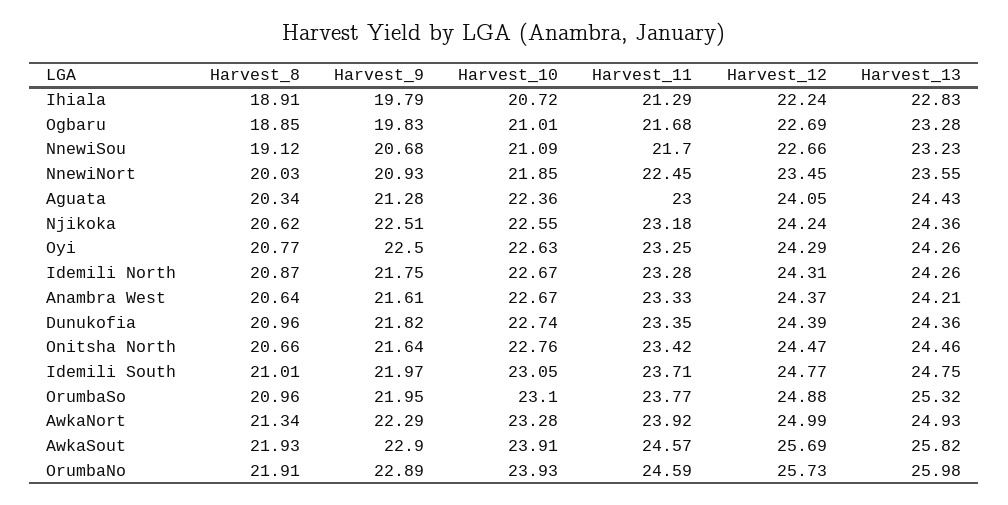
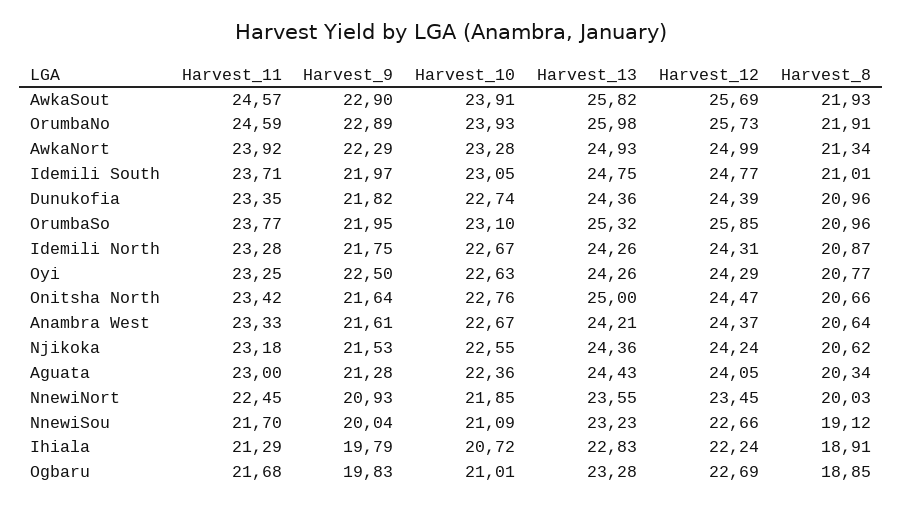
Harvest_9, NnewiSou: 20.68 -> 20.04
Harvest_9, Njikoka: 22.51 -> 21.53
Harvest_13, Onitsha North: 24.46 -> 25
Harvest_12, OrumbaSo: 24.88 -> 25.85

